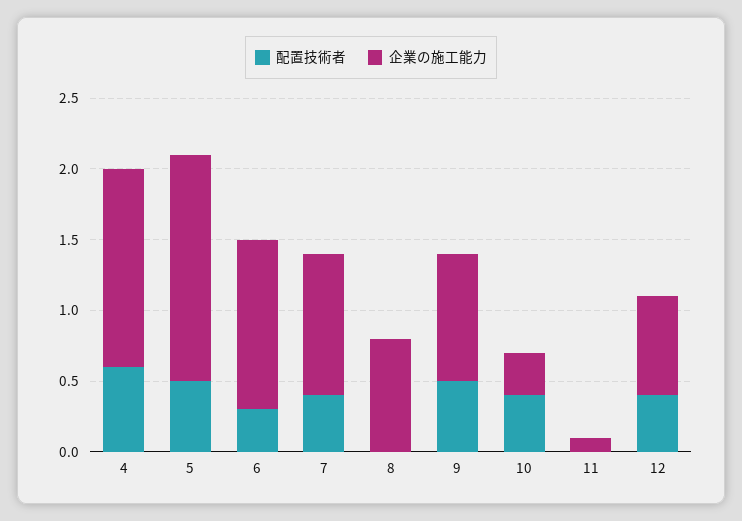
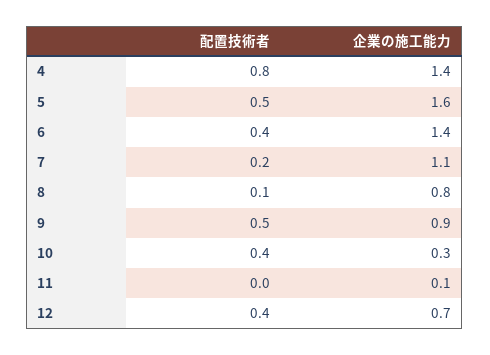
配置技術者, 4: 0.6 -> 0.8
配置技術者, 6: 0.3 -> 0.4
企業の施工能力, 6: 1.2 -> 1.4
配置技術者, 7: 0.4 -> 0.2
企業の施工能力, 7: 1 -> 1.1
配置技術者, 8: 0 -> 0.1

